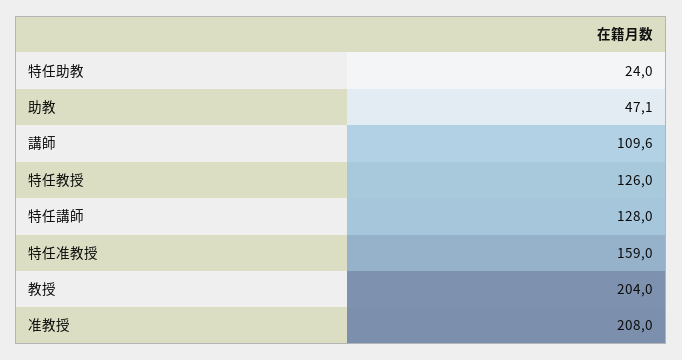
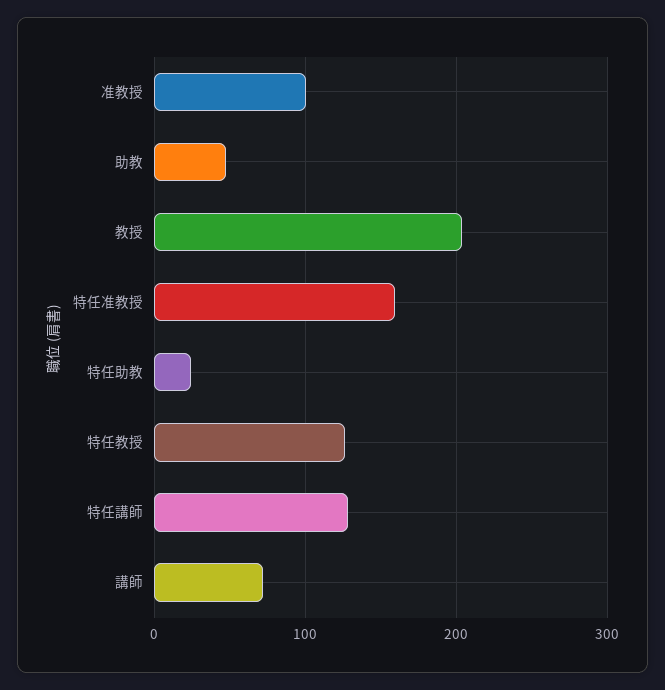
講師: 109.6 -> 70
准教授: 208 -> 100

